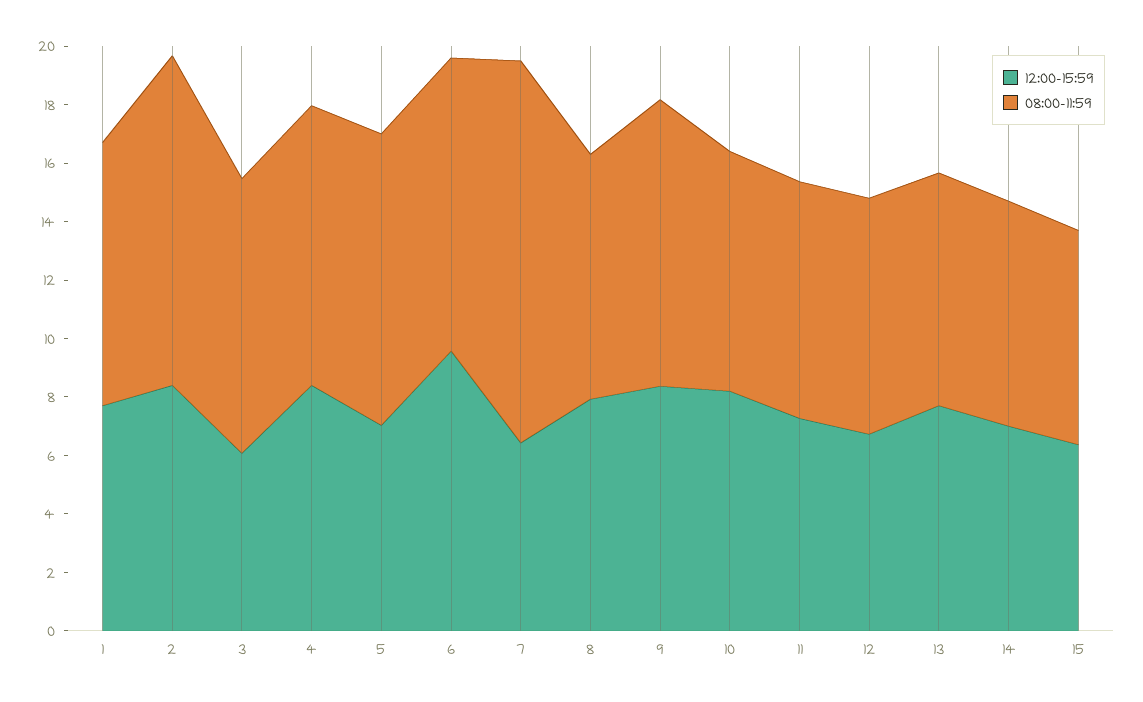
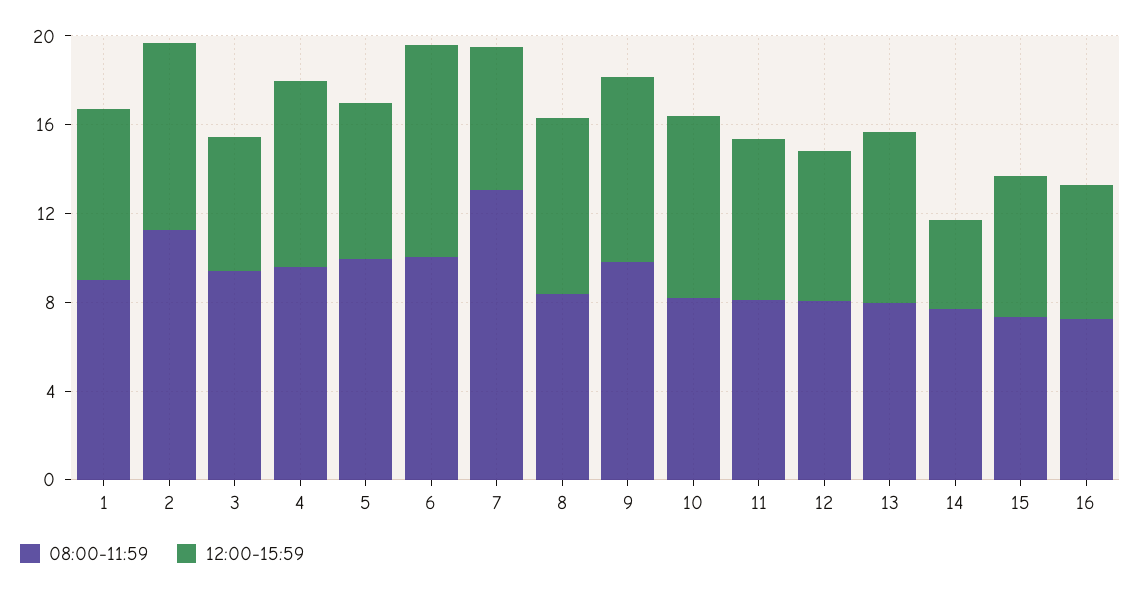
12:00-15:59, 14: 7 -> 4
08:00-11:59, 16: none -> 7
12:00-15:59, 16: none -> 6

